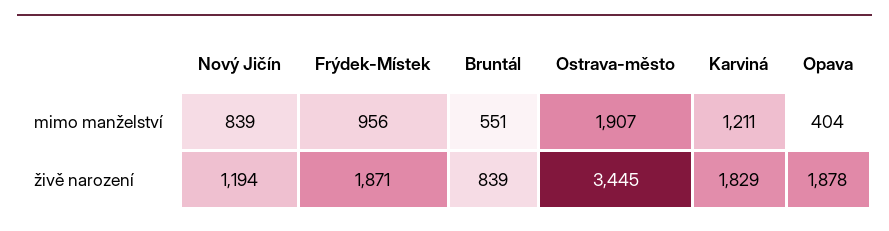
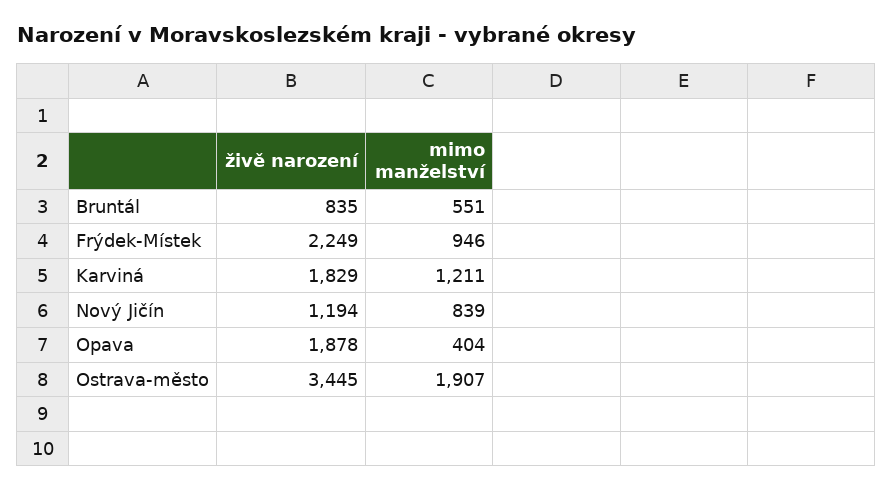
Frýdek-Místek, mimo manželství: 956 -> 946
Frýdek-Místek, živě narození: 1871 -> 2249
Bruntál, živě narození: 839 -> 835

